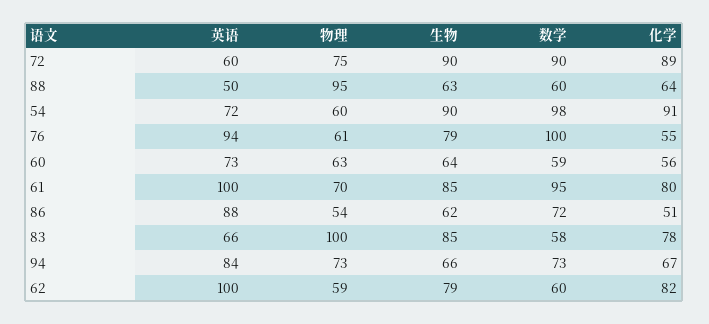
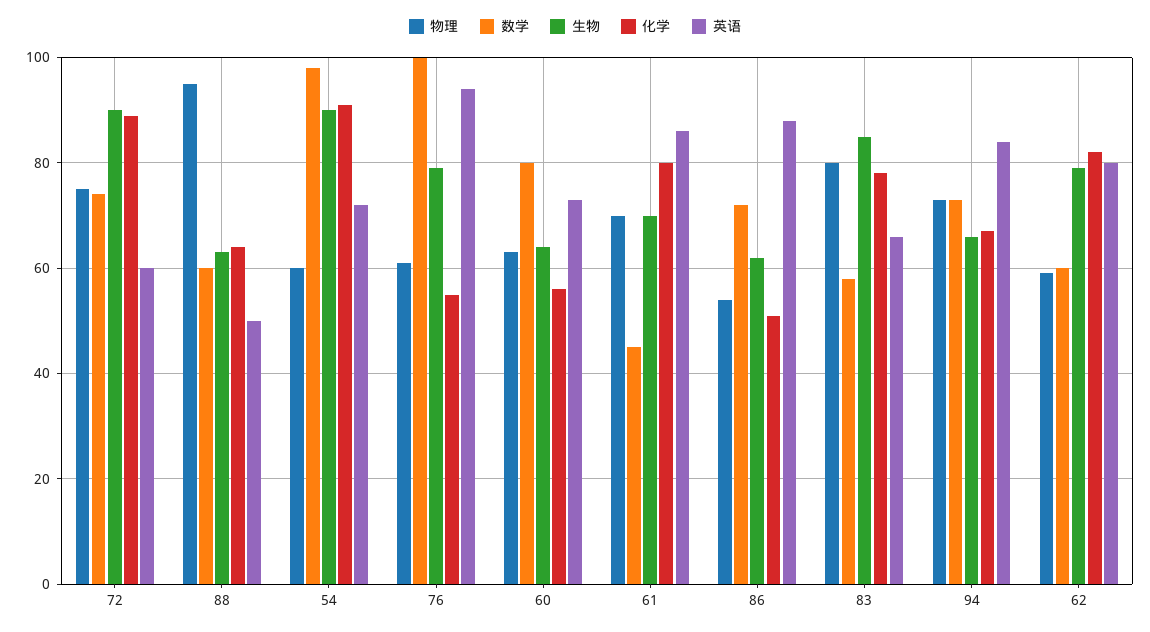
数学, 72: 90 -> 75
数学, 60: 59 -> 80
英语, 61: 100 -> 85
生物, 61: 85 -> 70
数学, 61: 95 -> 45
物理, 83: 100 -> 80
英语, 62: 100 -> 80

